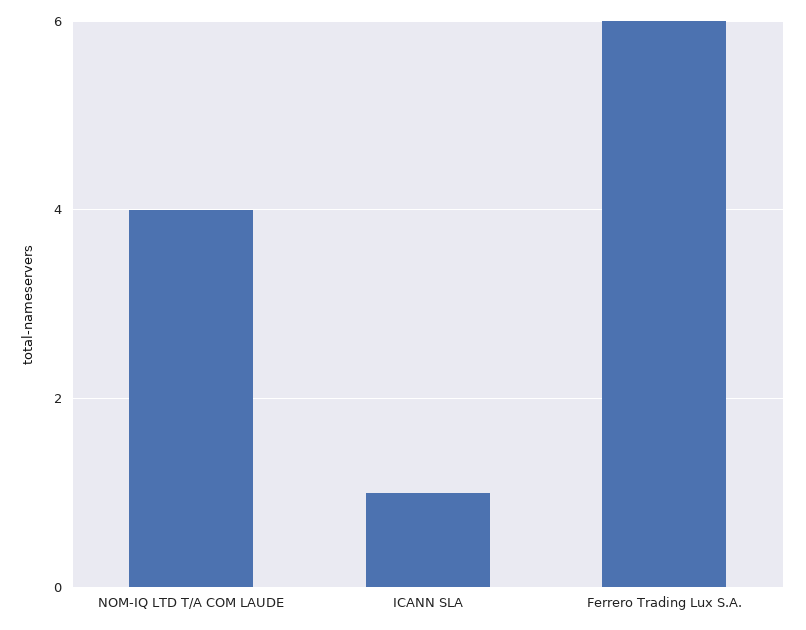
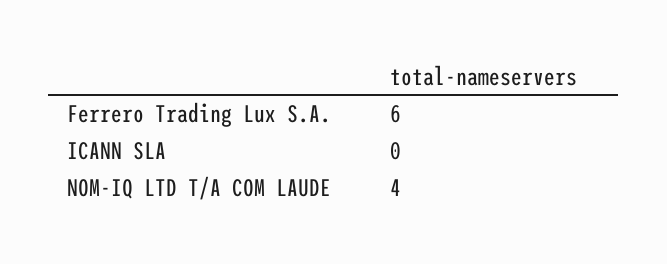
ICANN SLA: 1 -> 0

